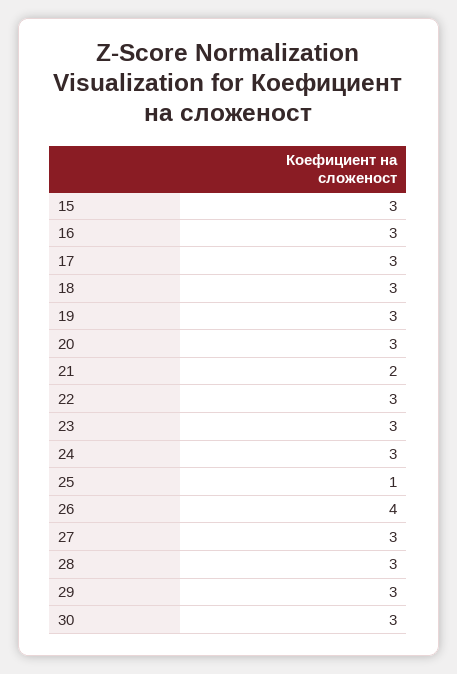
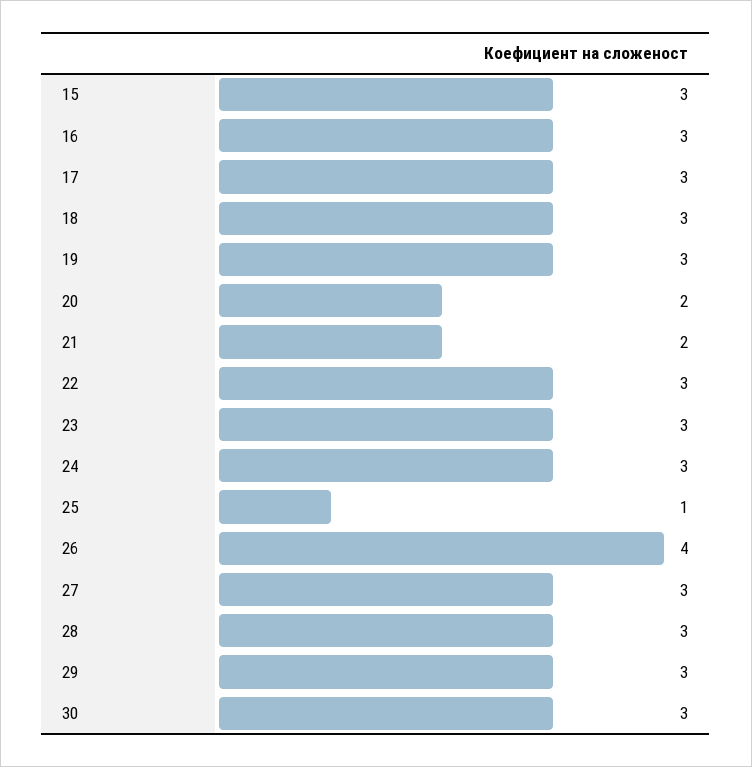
20: 3 -> 2

